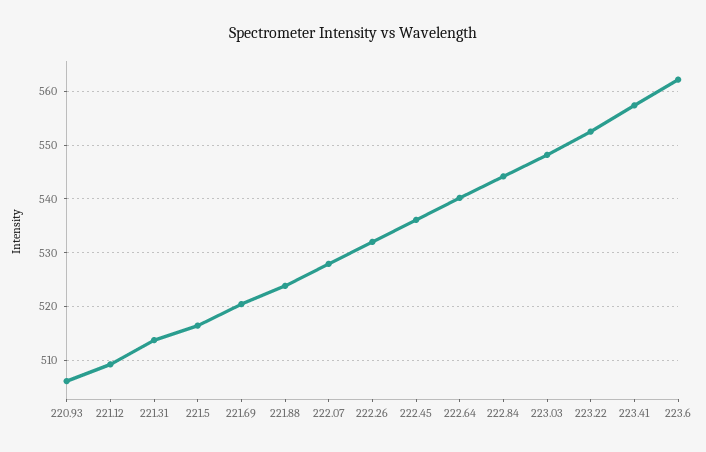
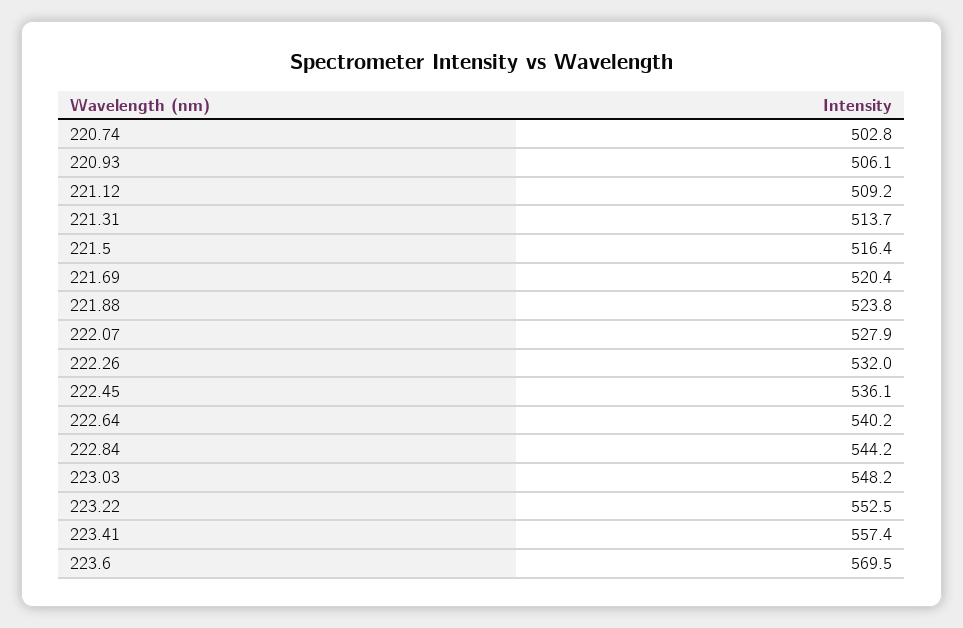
223.6: 562 -> 569.5
220.74: none -> 502.8

